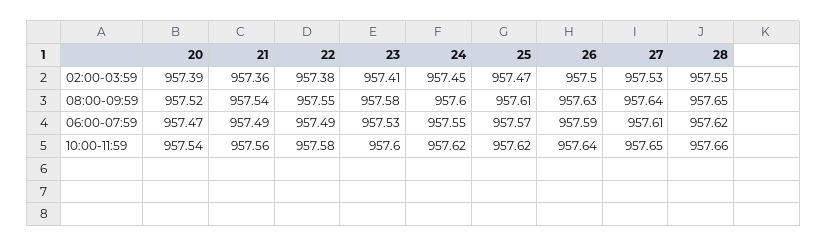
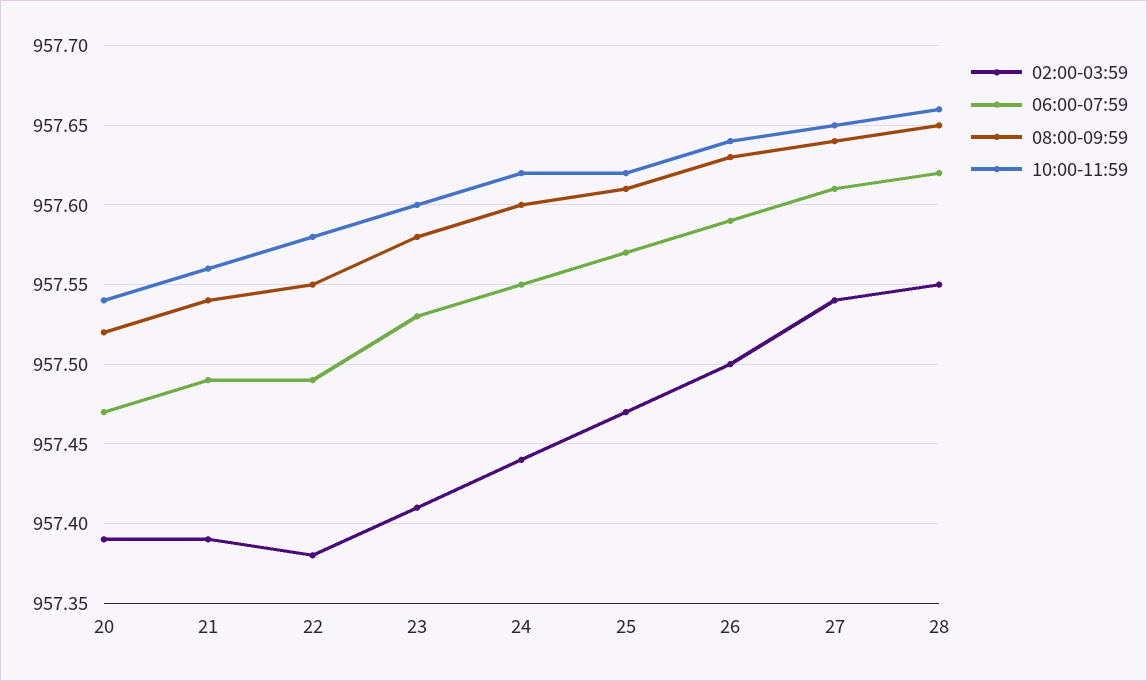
02:00-03:59, 21: 957.36 -> 957.39
02:00-03:59, 24: 957.45 -> 957.44
02:00-03:59, 27: 957.53 -> 957.54

